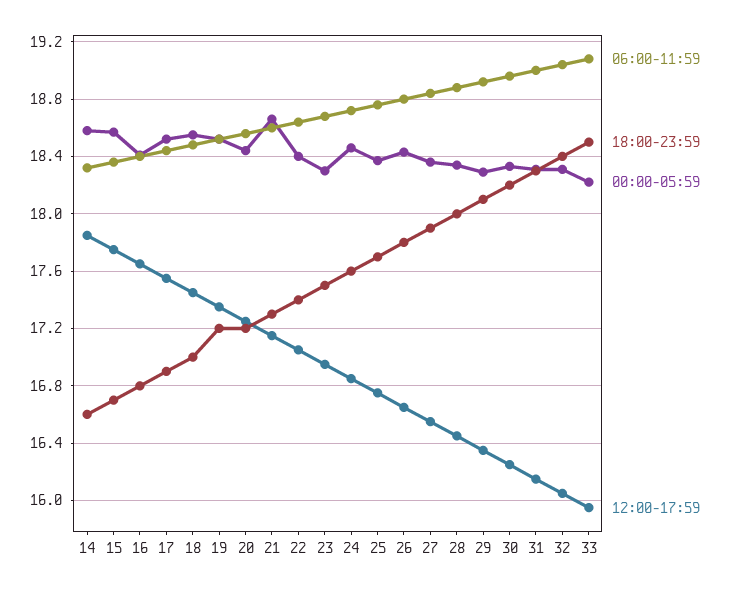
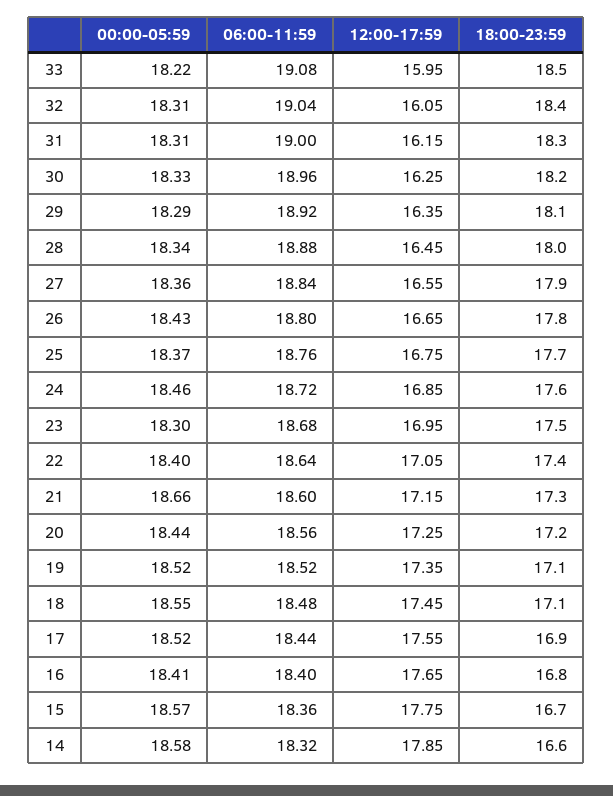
18:00-23:59, 18: 17 -> 17.1
18:00-23:59, 19: 17.2 -> 17.1

